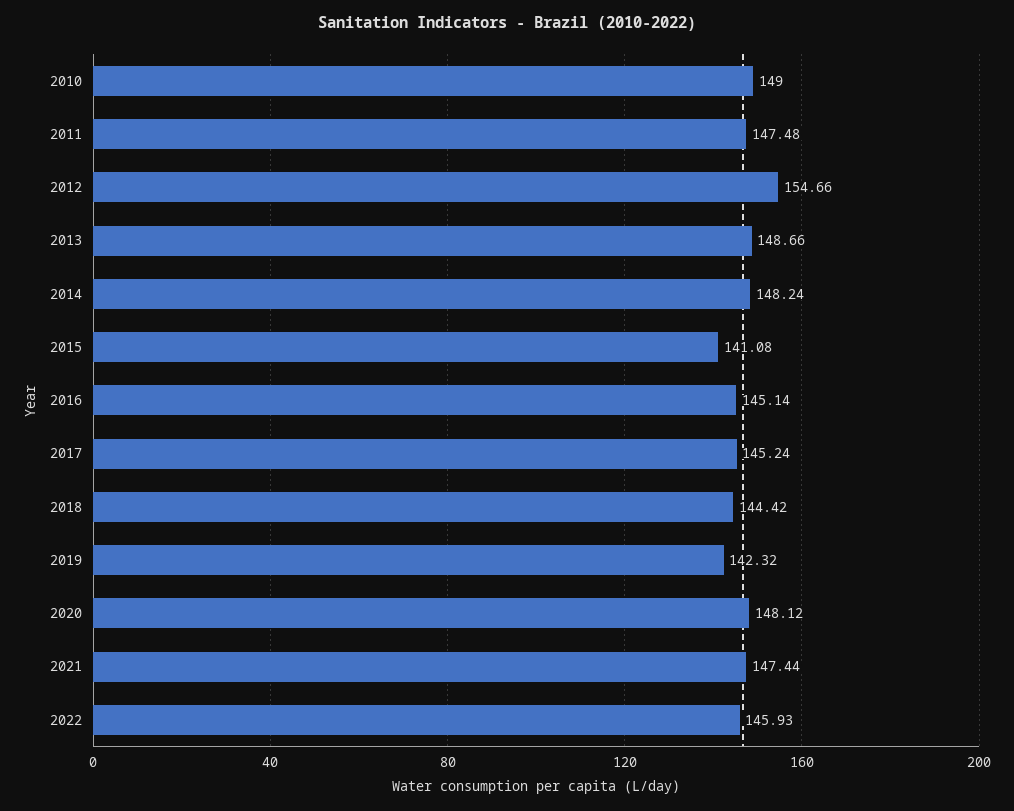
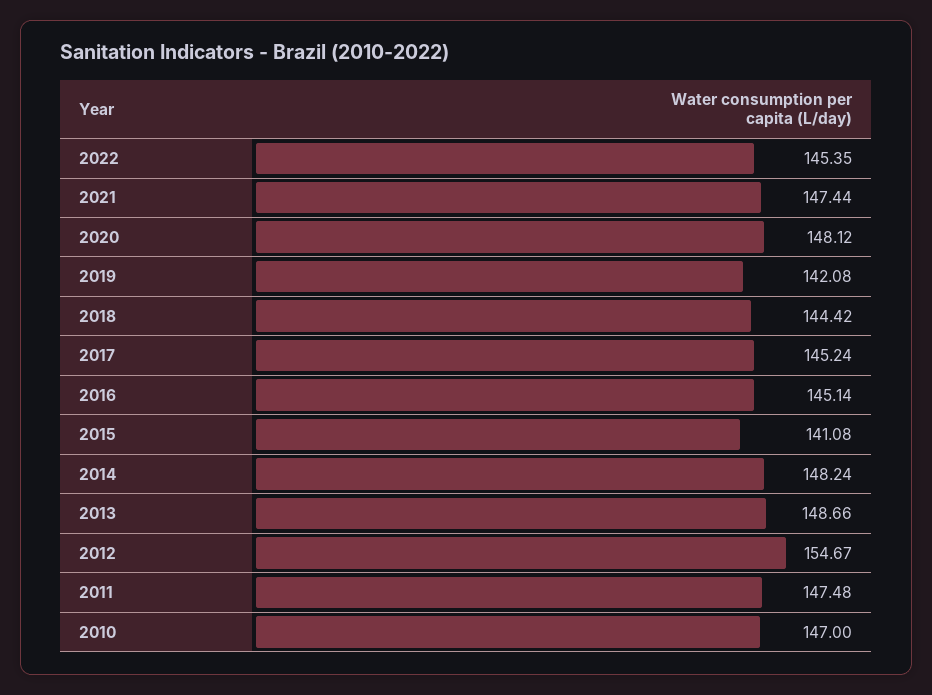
2010: 149 -> 147
2012: 154.66 -> 154.67
2019: 142.32 -> 142.08
2022: 145.93 -> 145.35

